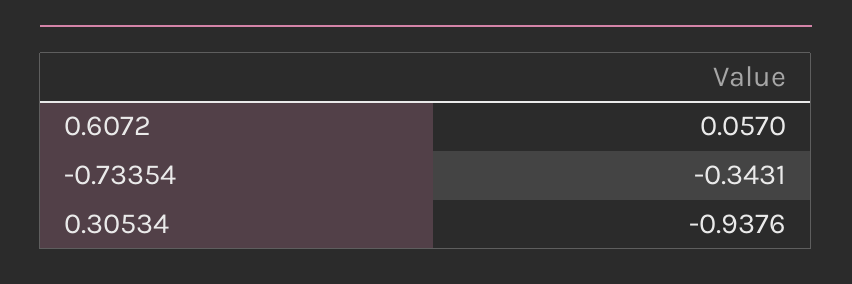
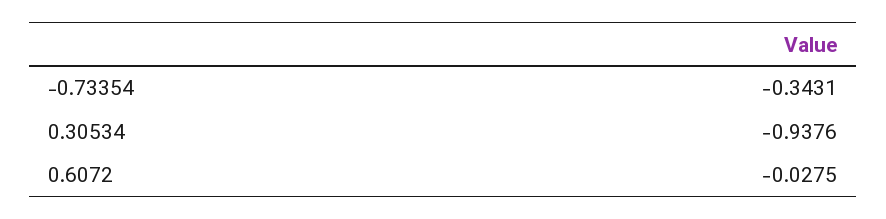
0.6072: 0.057 -> -0.0275

